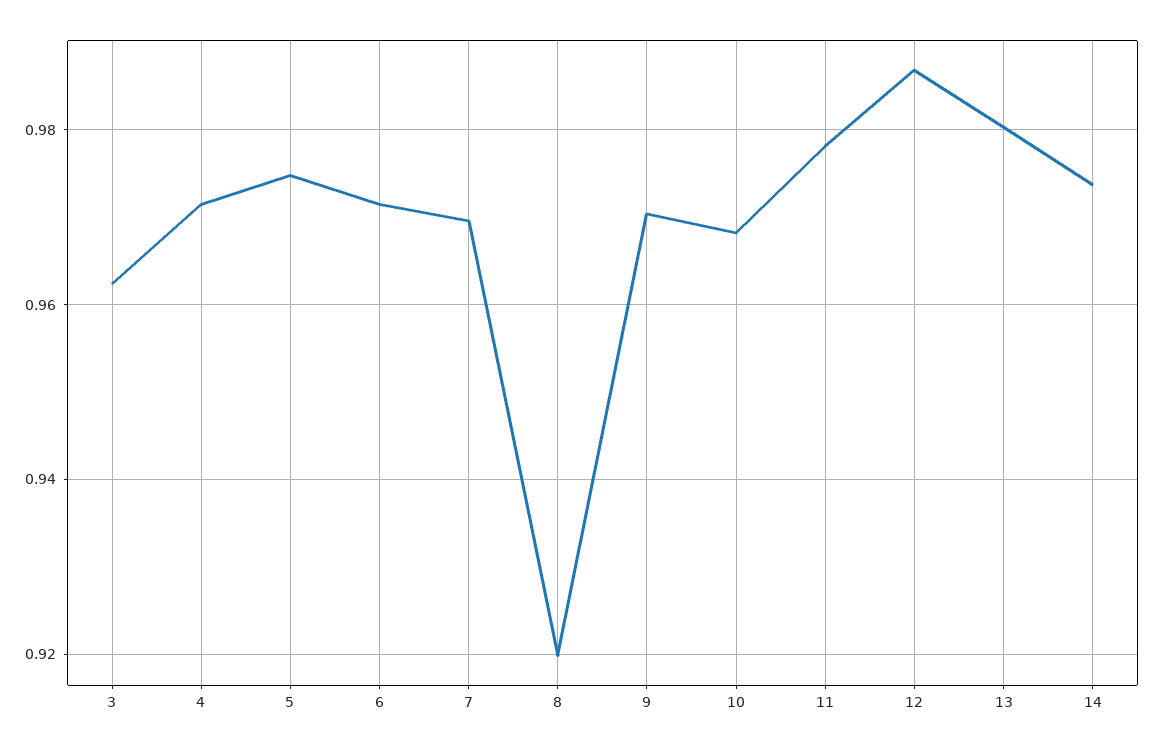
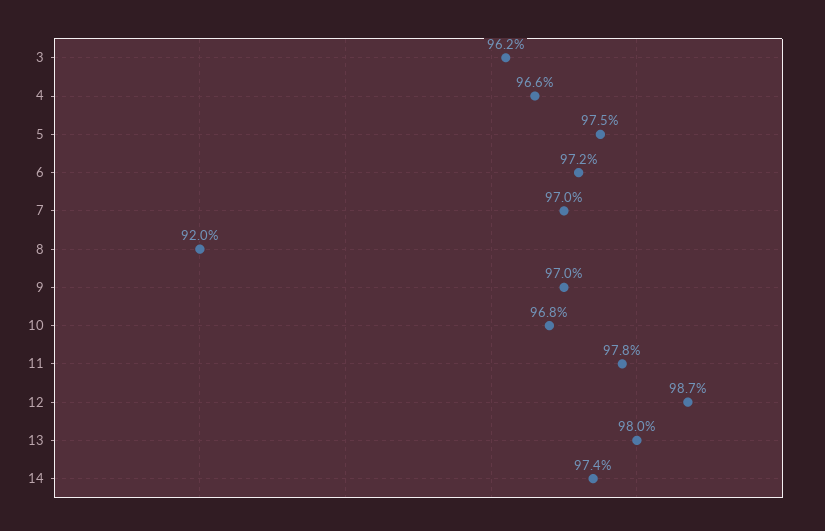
4: 0.972 -> 0.966

